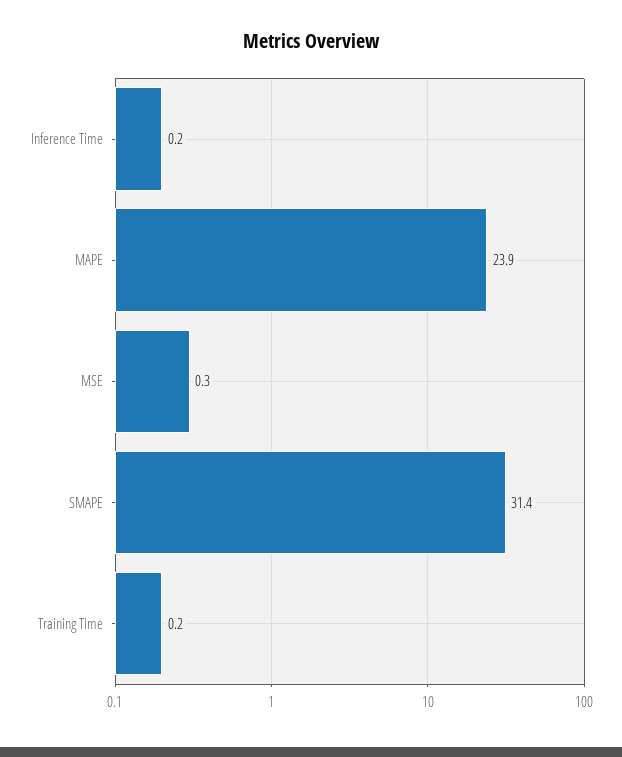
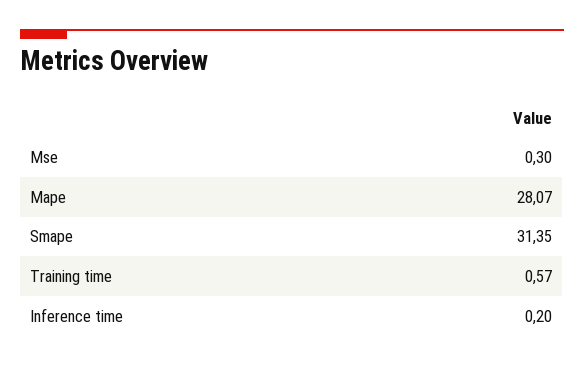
MAPE: 23.9 -> 28.07
Training Time: 0.2 -> 0.57

